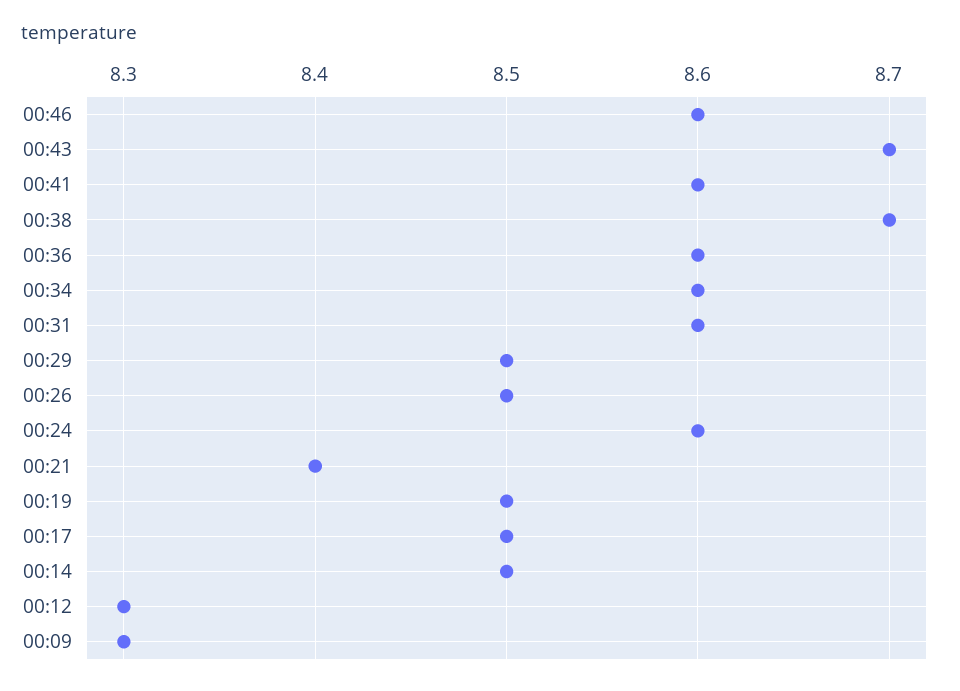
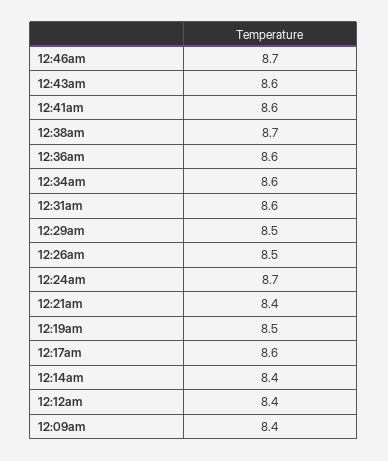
00:46: 8.6 -> 8.7
00:43: 8.7 -> 8.6
00:24: 8.6 -> 8.7
00:17: 8.5 -> 8.6
00:14: 8.5 -> 8.4
00:12: 8.3 -> 8.4
00:09: 8.3 -> 8.4

